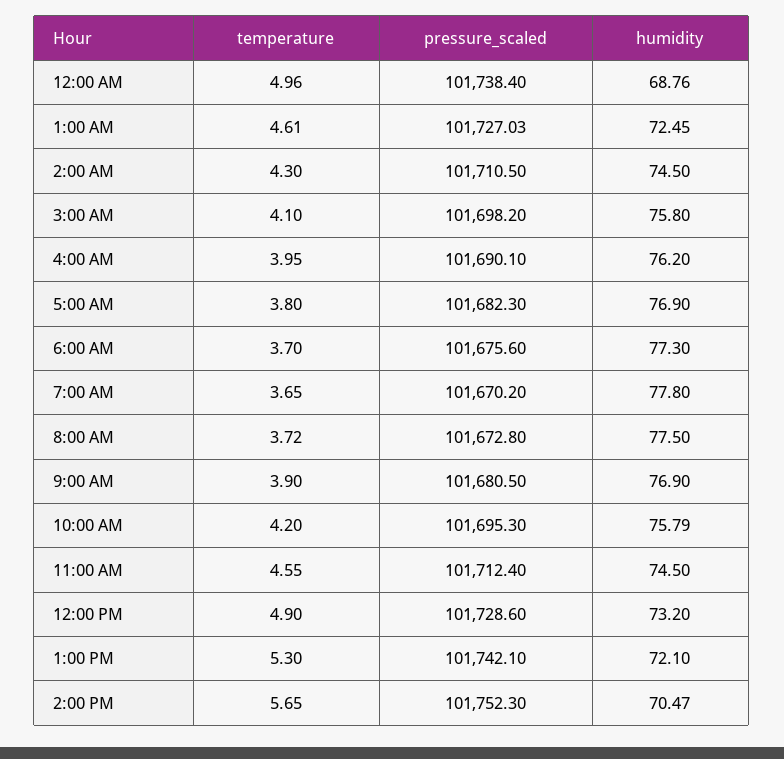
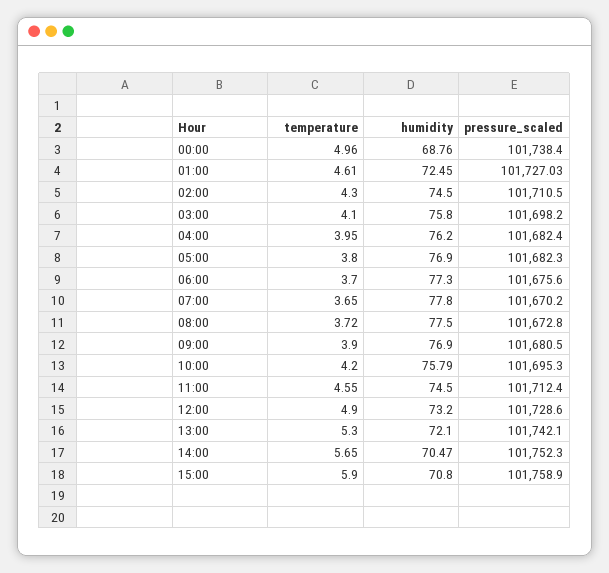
pressure_scaled, 4:00 AM: 101690.1 -> 101682.4
temperature, 15:00: none -> 5.9
humidity, 15:00: none -> 70.8
pressure_scaled, 15:00: none -> 101758.9

